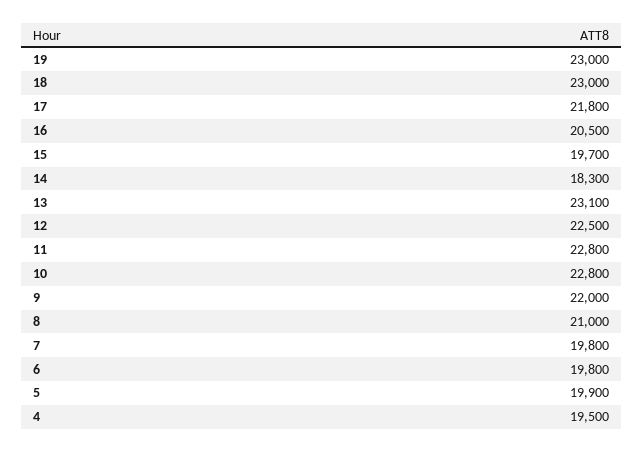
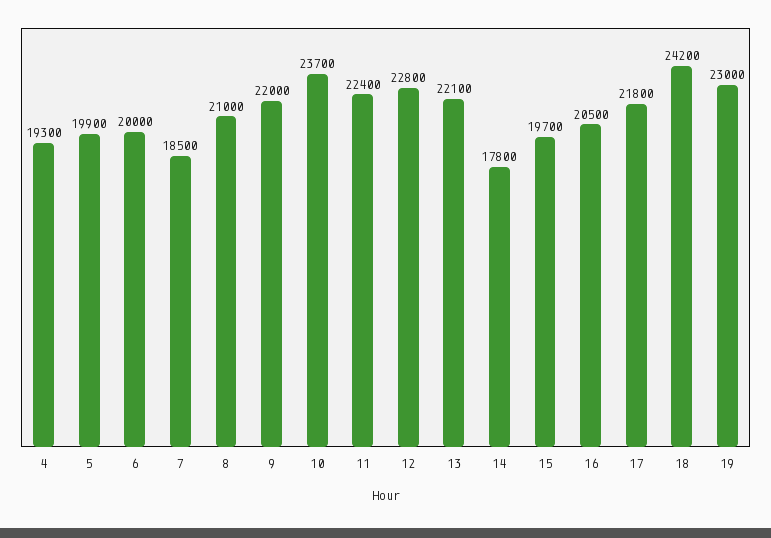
18: 23000 -> 24200
14: 18300 -> 17800
13: 23100 -> 22100
12: 22500 -> 22800
11: 22800 -> 22400
10: 22800 -> 23700
7: 19800 -> 18500
6: 19800 -> 20000
4: 19500 -> 19300

